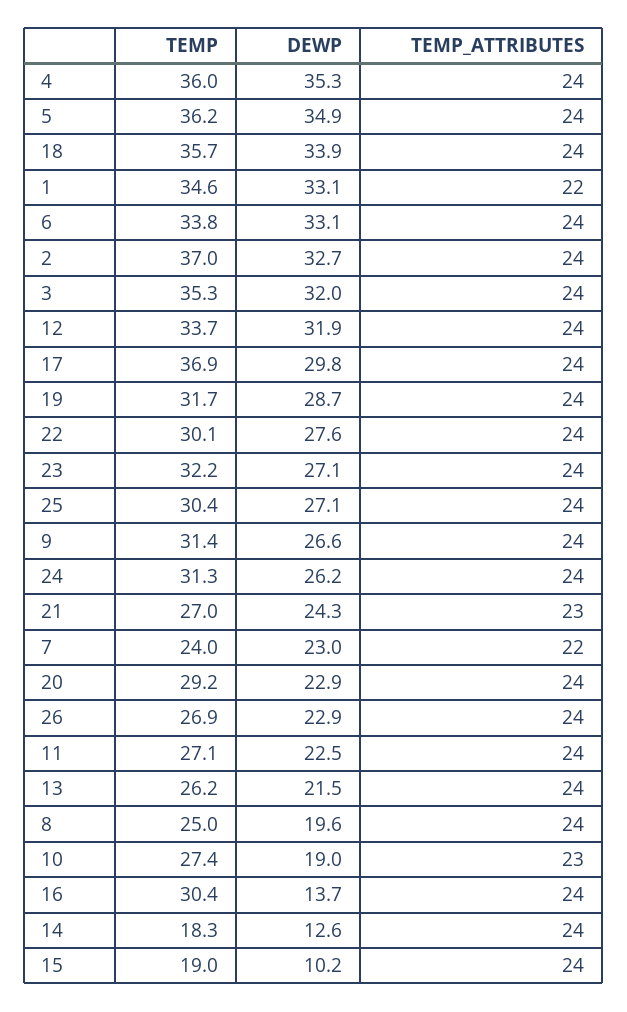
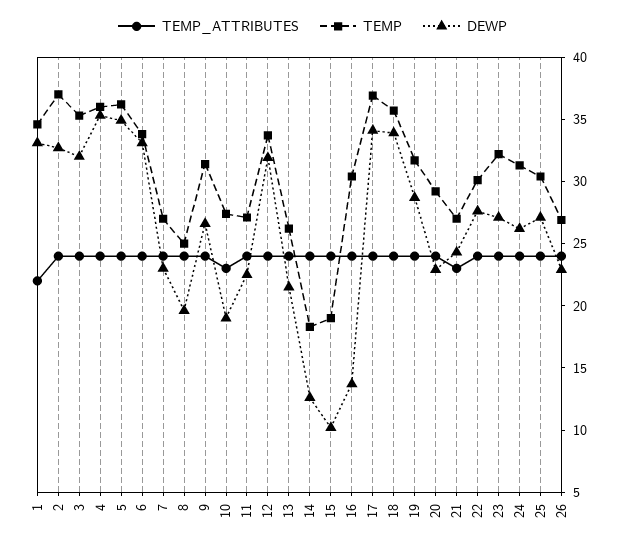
DEWP, 17: 29.8 -> 34
TEMP, 7: 24 -> 27
TEMP_ATTRIBUTES, 7: 22 -> 24

